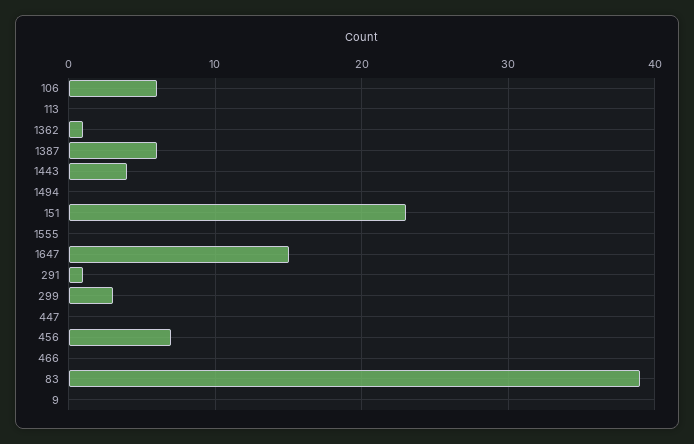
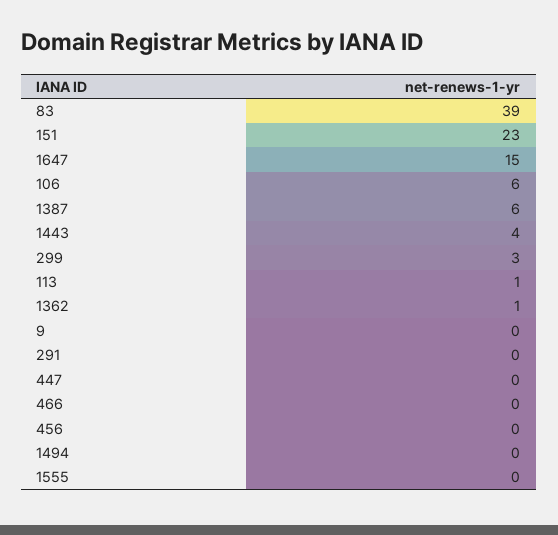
113: 0 -> 1
291: 1 -> 0
456: 7 -> 0

